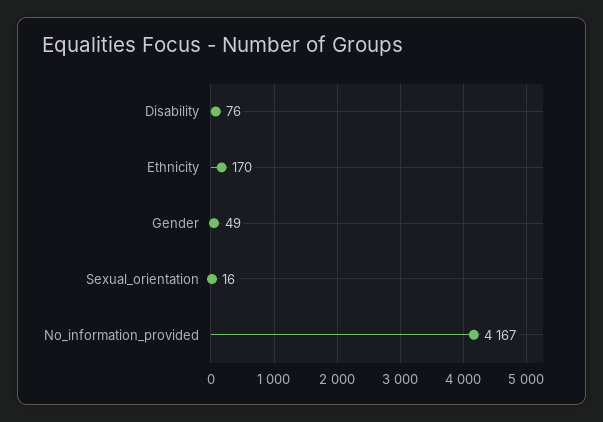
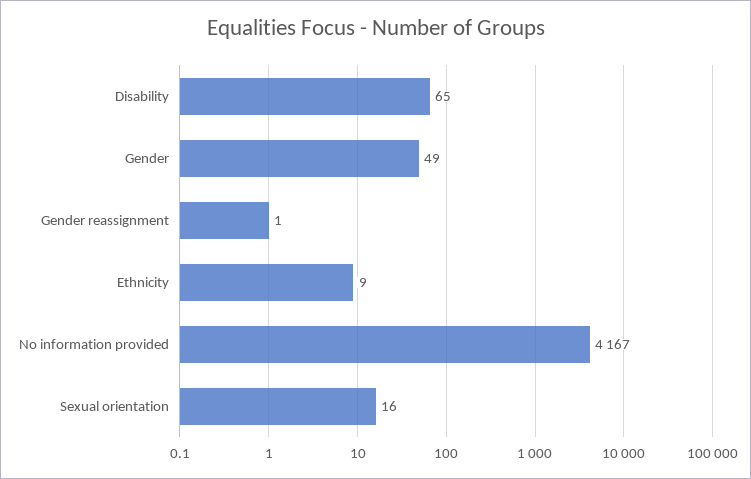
Disability: 76 -> 65
Ethnicity: 170 -> 9
Gender reassignment: none -> 1

